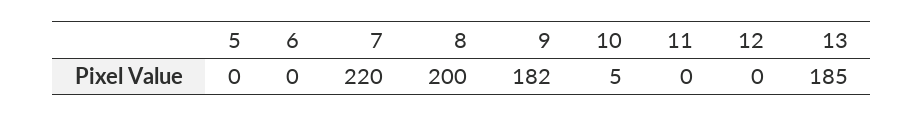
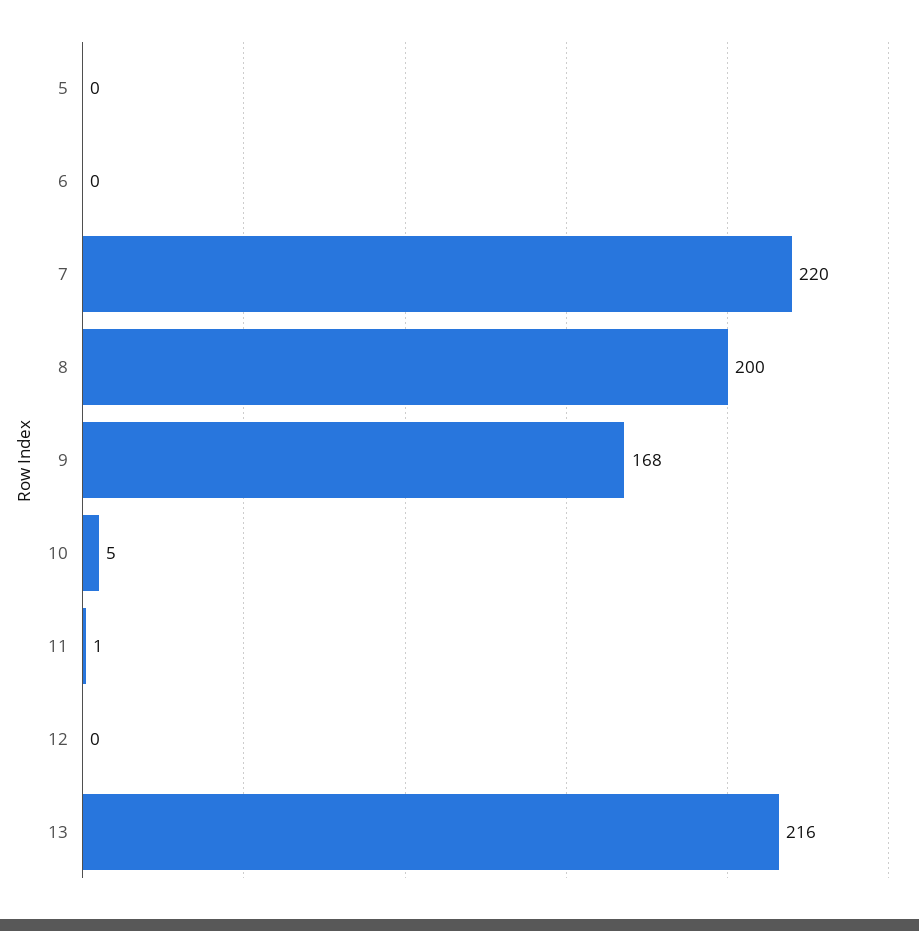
9: 182 -> 168
11: 0 -> 1
13: 185 -> 216

